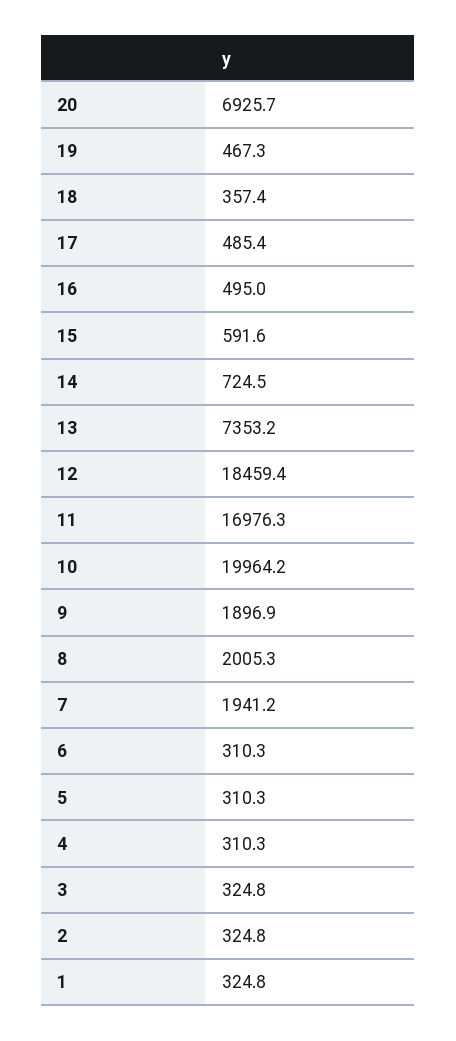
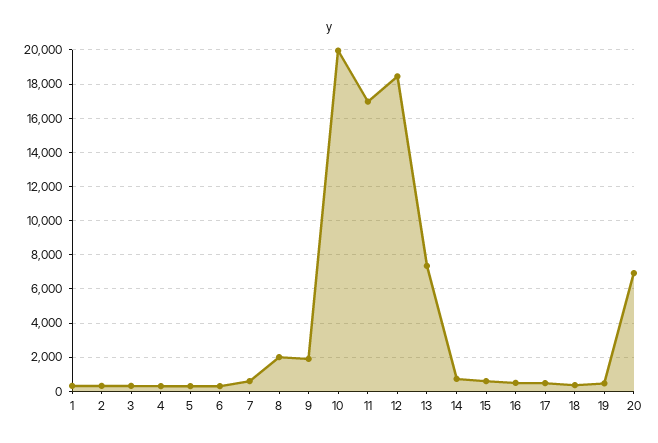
7: 1941.2 -> 500

